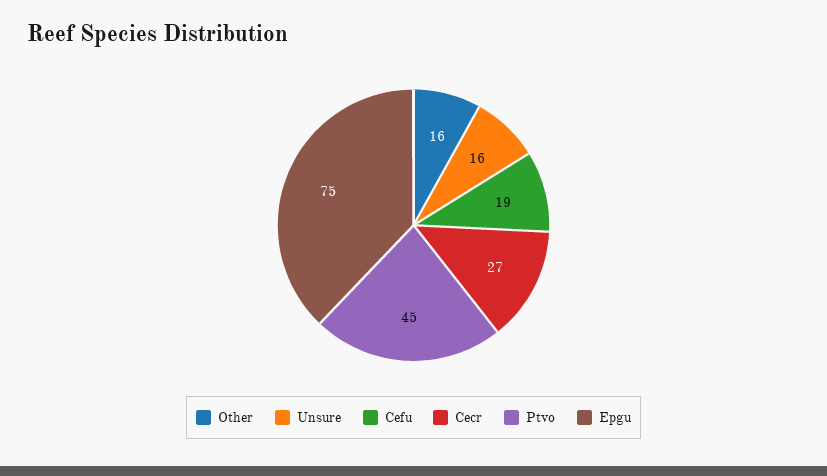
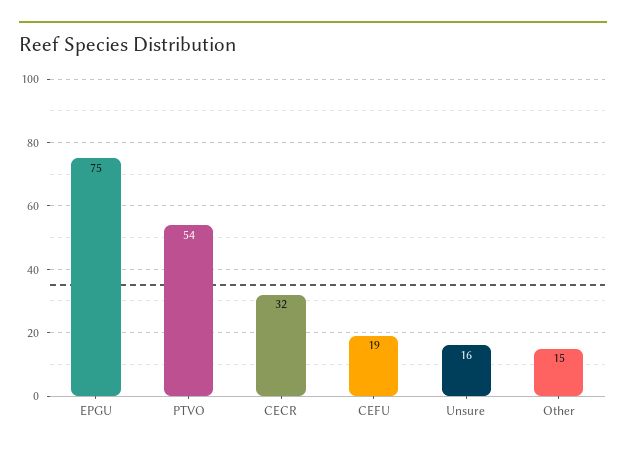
Other: 16 -> 15
Cecr: 27 -> 32
Ptvo: 45 -> 54

